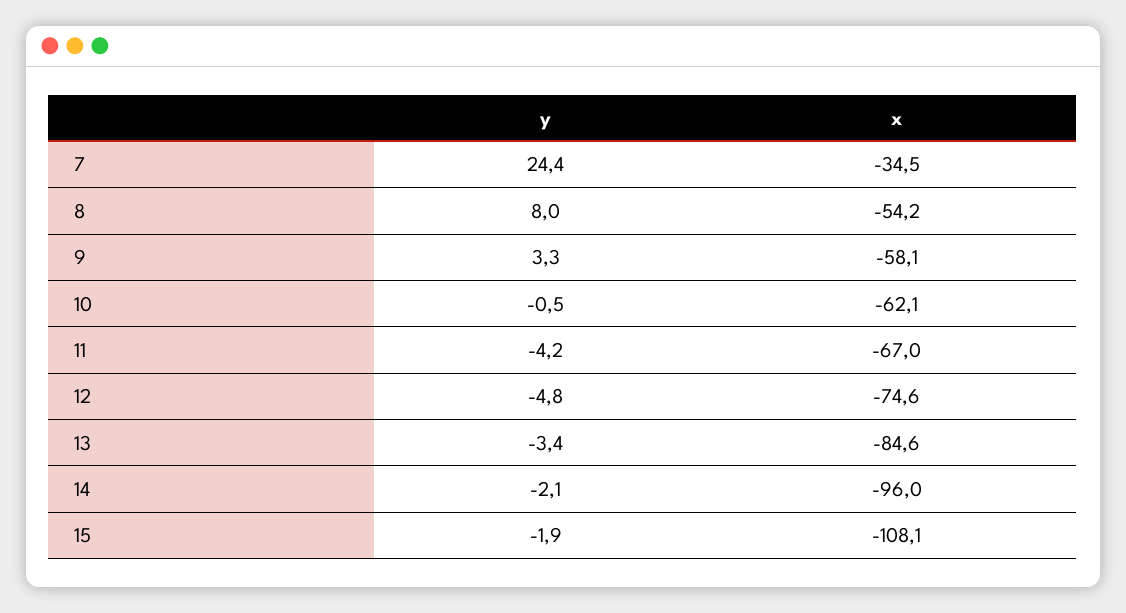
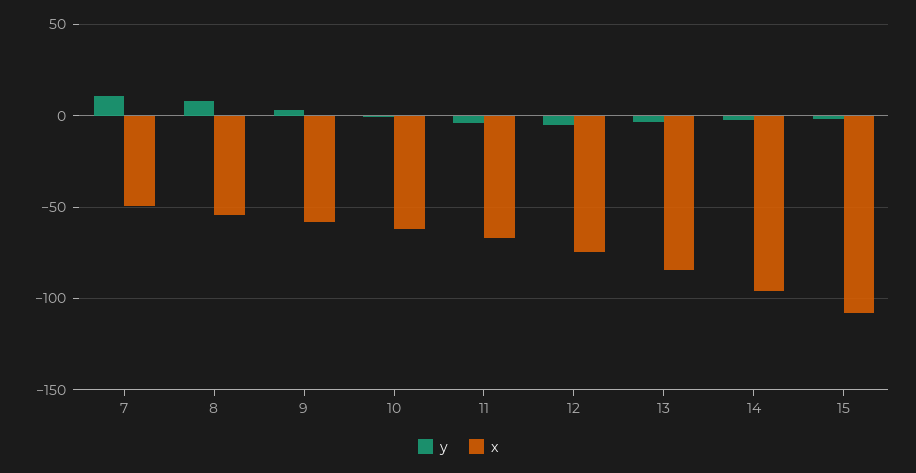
y, 7: 24.4 -> 10
x, 7: -34.5 -> -50

